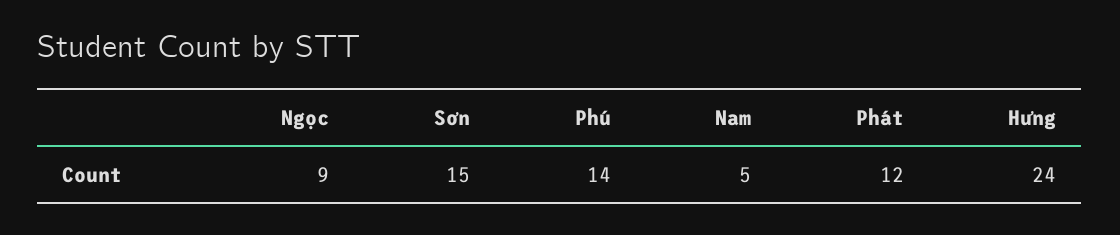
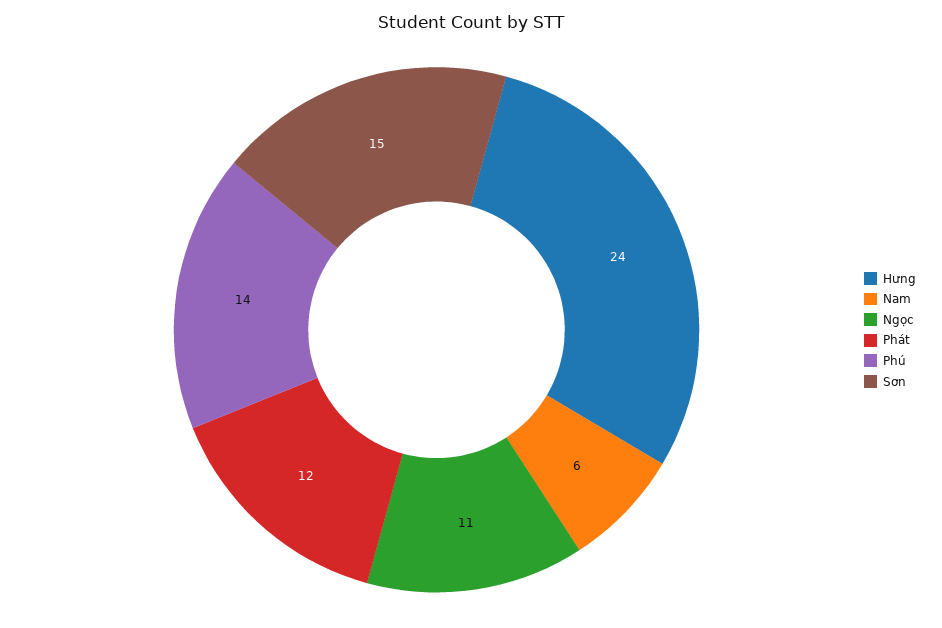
Ngọc: 9 -> 11
Nam: 5 -> 6

